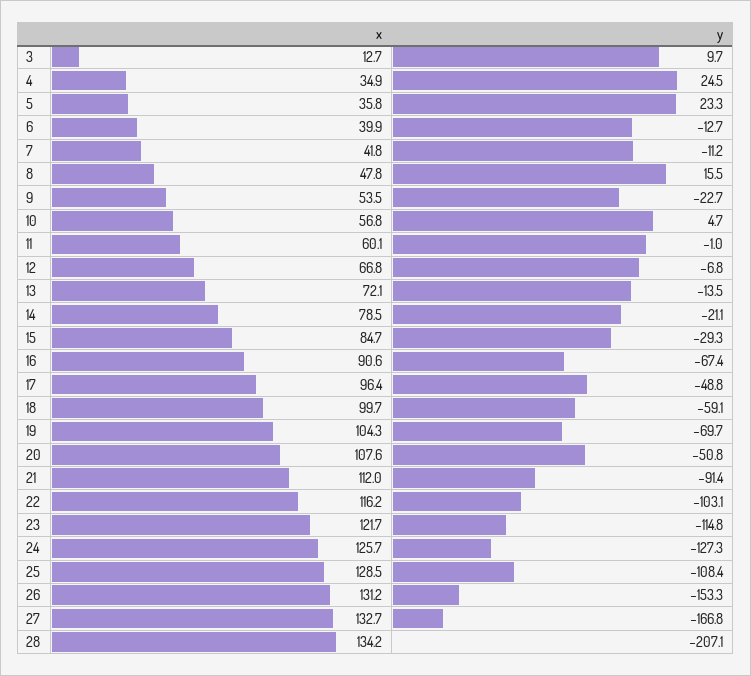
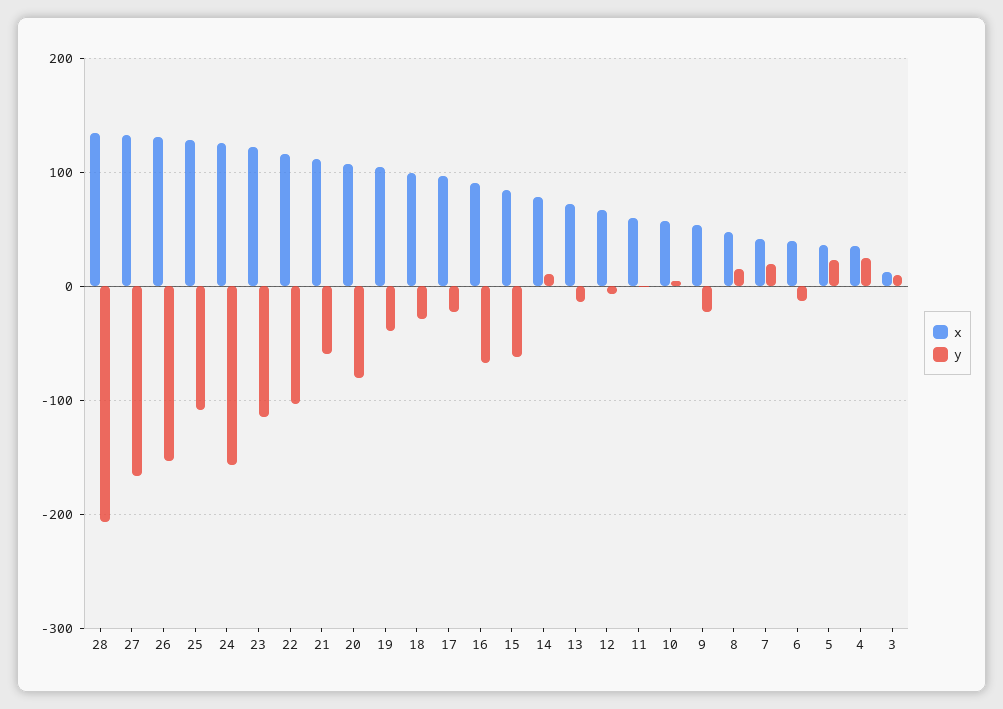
y, 7: -11.2 -> 20
y, 14: -21.1 -> 10
y, 15: -29.3 -> -60
y, 17: -48.8 -> -20
y, 18: -59.1 -> -30
y, 19: -69.7 -> -40
y, 20: -50.8 -> -80
y, 21: -91.4 -> -60
y, 24: -127.3 -> -160

